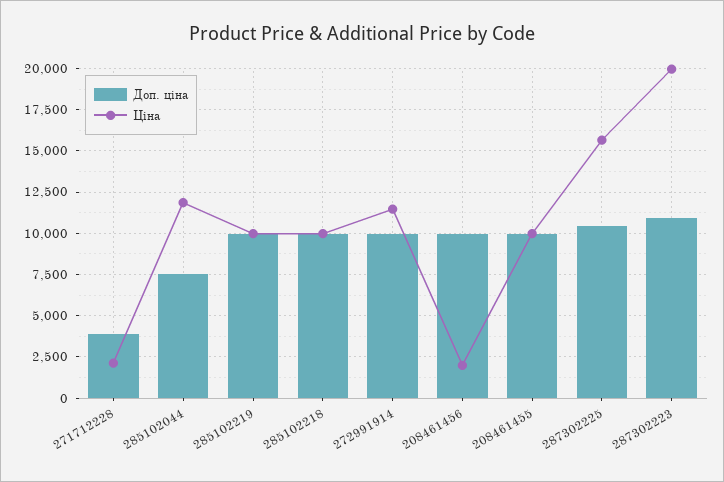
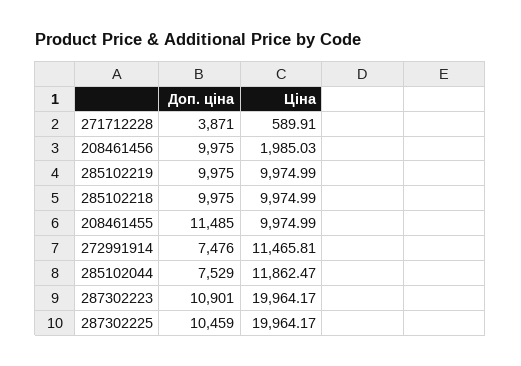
Ціна, 271712228: 2000 -> 589.91
Доп. ціна, 272991914: 10000 -> 7476
Доп. ціна, 208461455: 10000 -> 11485
Ціна, 287302225: 15500 -> 19964.17

